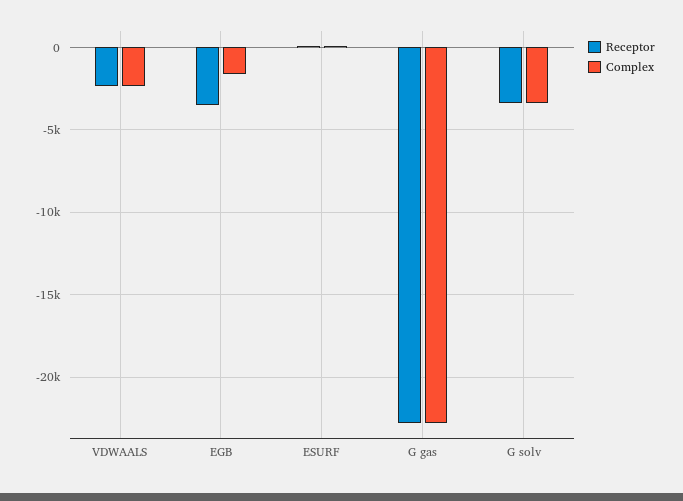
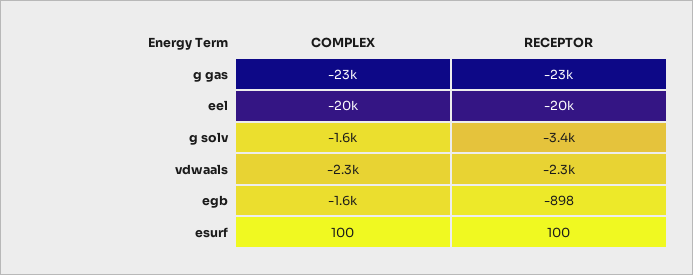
Receptor, EGB: -3500 -> -898
Complex, G solv: -3500 -> -1600
Complex, eel: none -> -20000
Receptor, eel: none -> -20000

